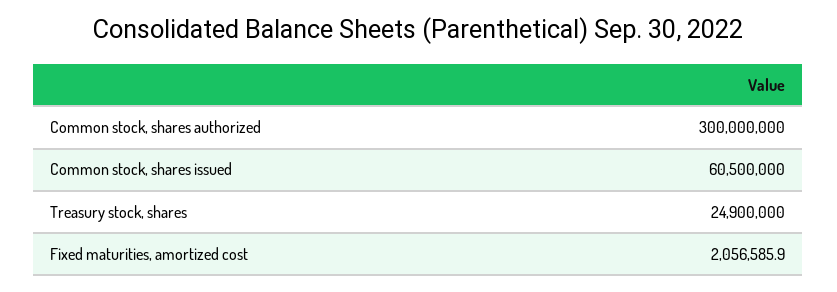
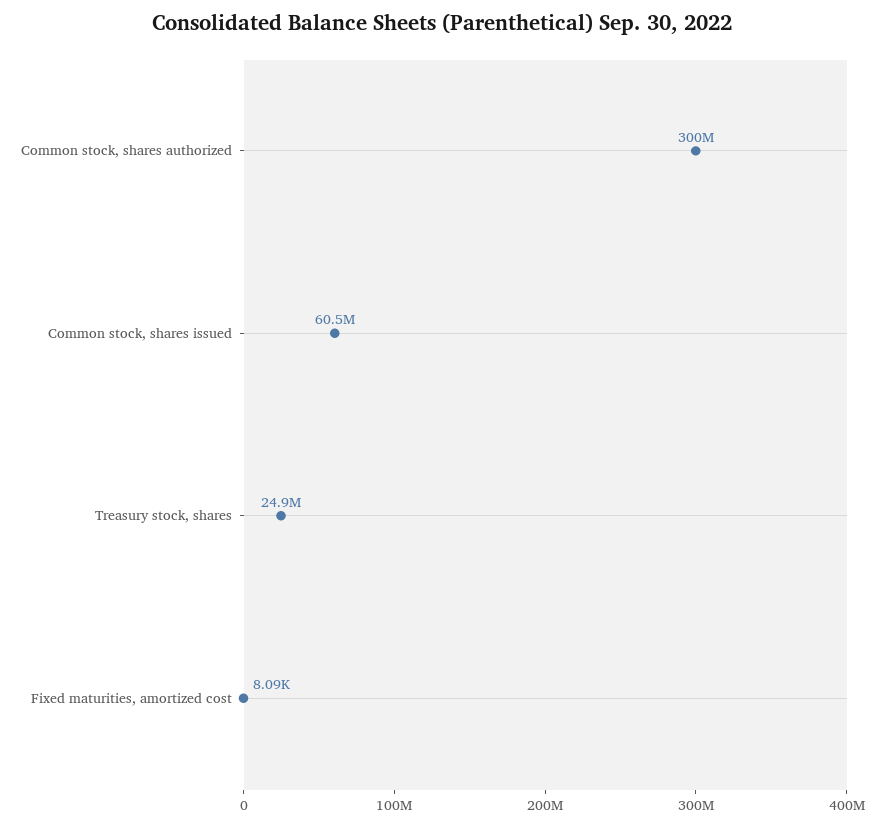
Fixed maturities, amortized cost: 2056585.9 -> 8090

